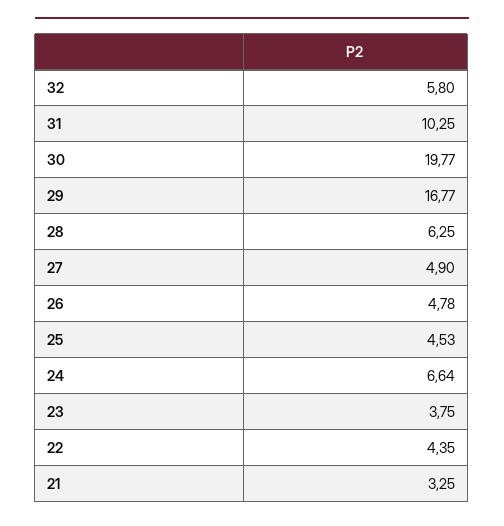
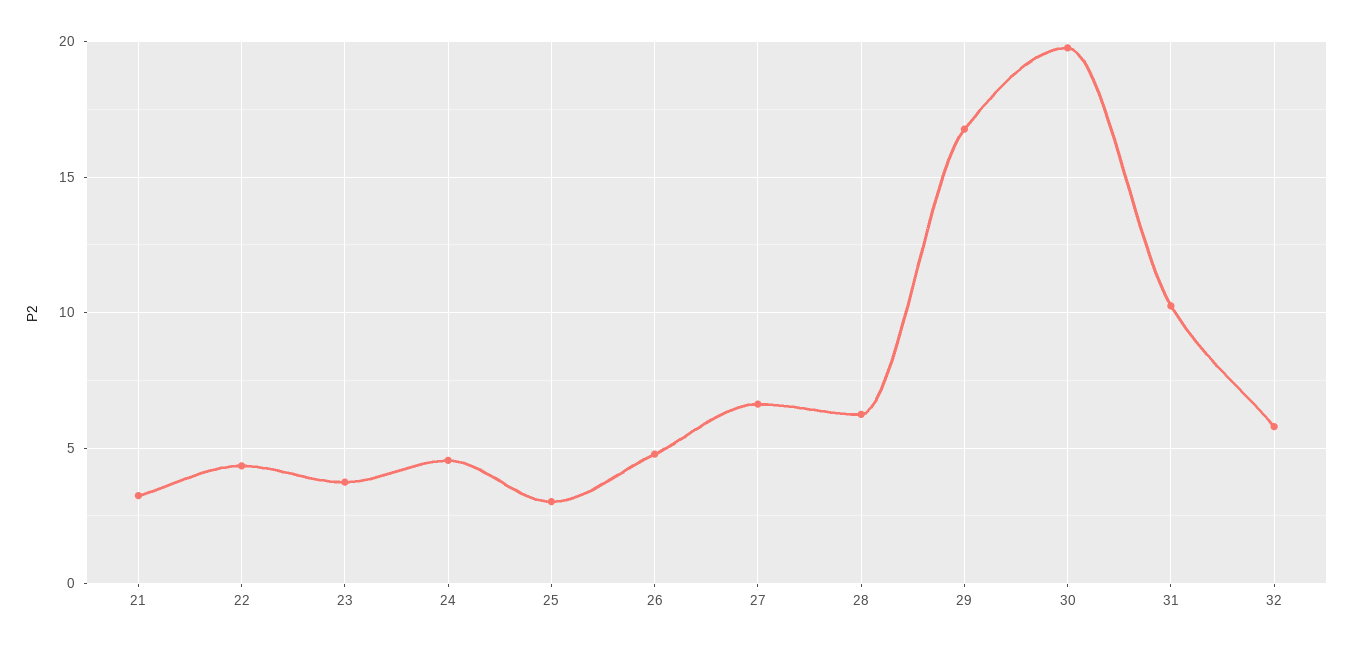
27: 4.9 -> 6.5
25: 4.53 -> 3
24: 6.64 -> 4.5

